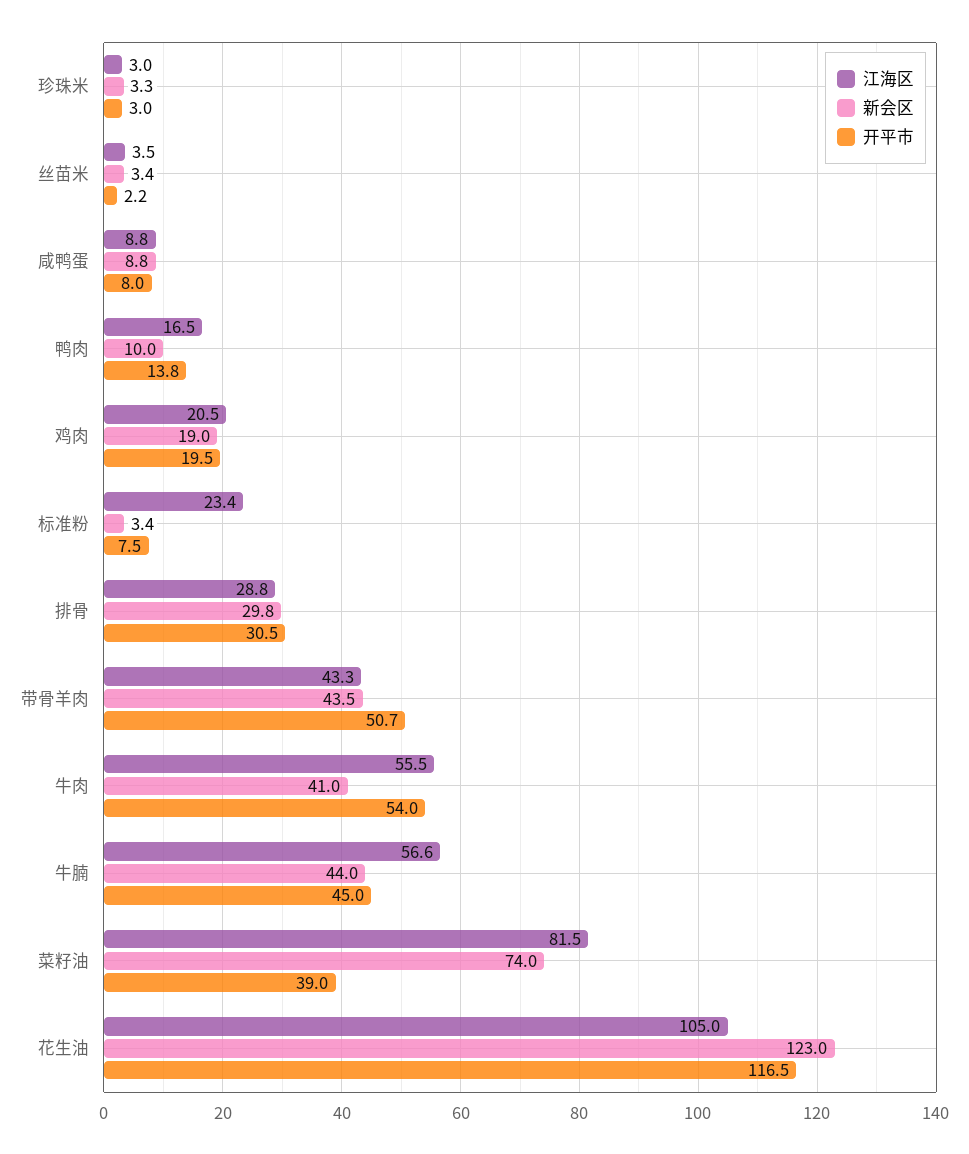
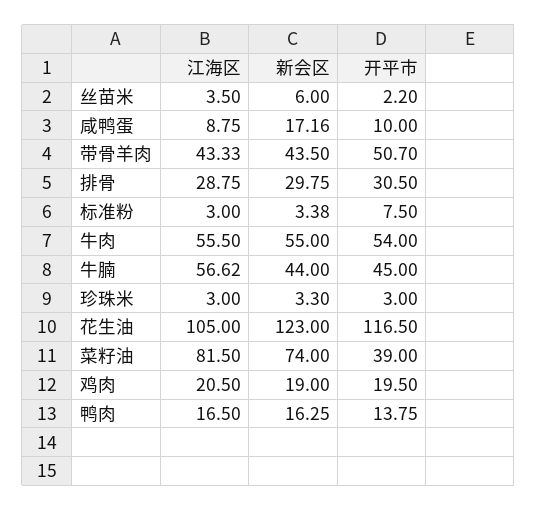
新会区, 丝苗米: 3.4 -> 6
新会区, 咸鸭蛋: 8.8 -> 17.16
开平市, 咸鸭蛋: 8 -> 10
新会区, 鸭肉: 10 -> 16.25
江海区, 标准粉: 23.4 -> 3
新会区, 牛肉: 41 -> 55

